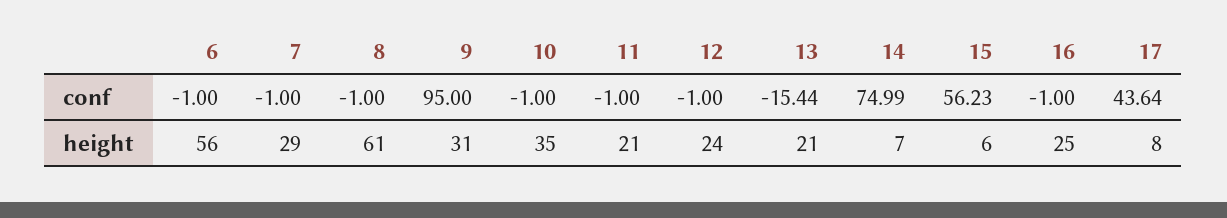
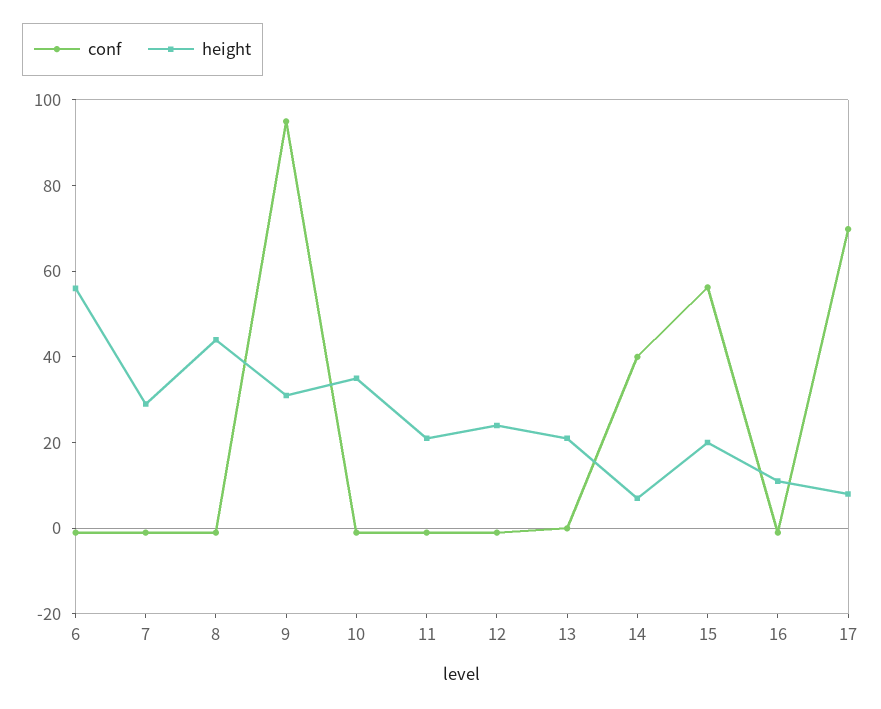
conf, 13: -15.44 -> 0
conf, 14: 74.99 -> 40
conf, 17: 43.64 -> 70
height, 8: 61 -> 45
height, 15: 6 -> 20
height, 16: 25 -> 10

